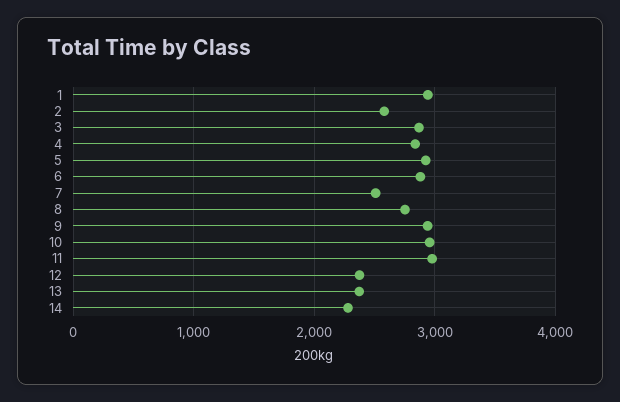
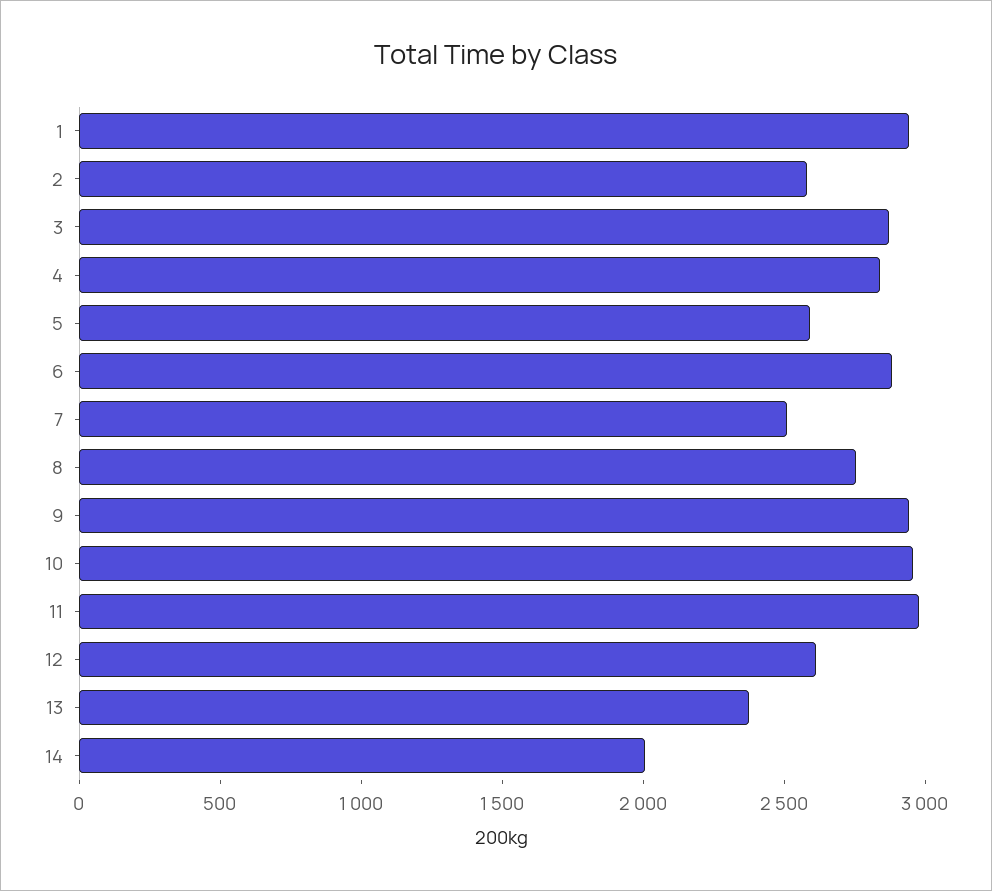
5: 2900 -> 2600
12: 2400 -> 2600
14: 2300 -> 2000

